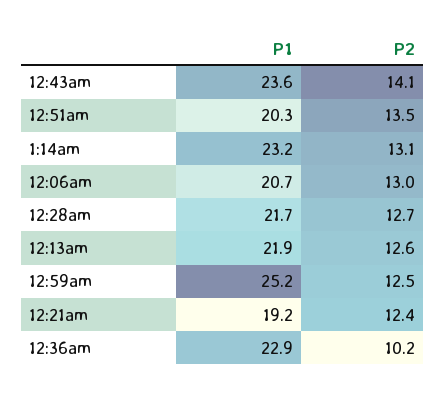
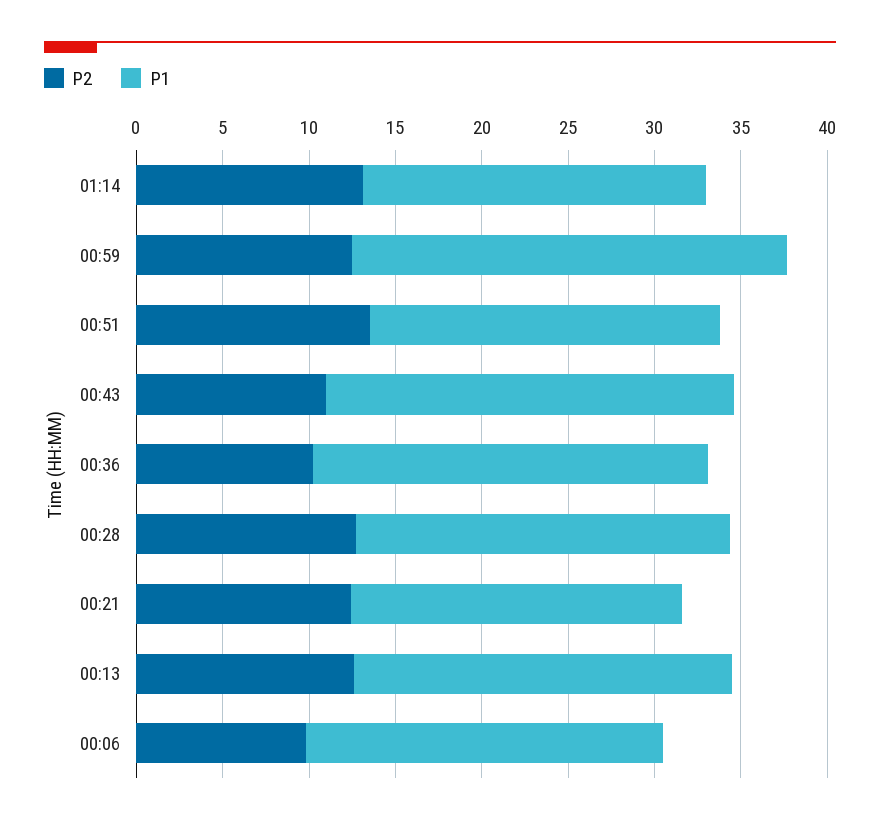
P2, 12:43am: 14.1 -> 11
P1, 1:14am: 23.2 -> 20
P2, 12:06am: 13 -> 10

